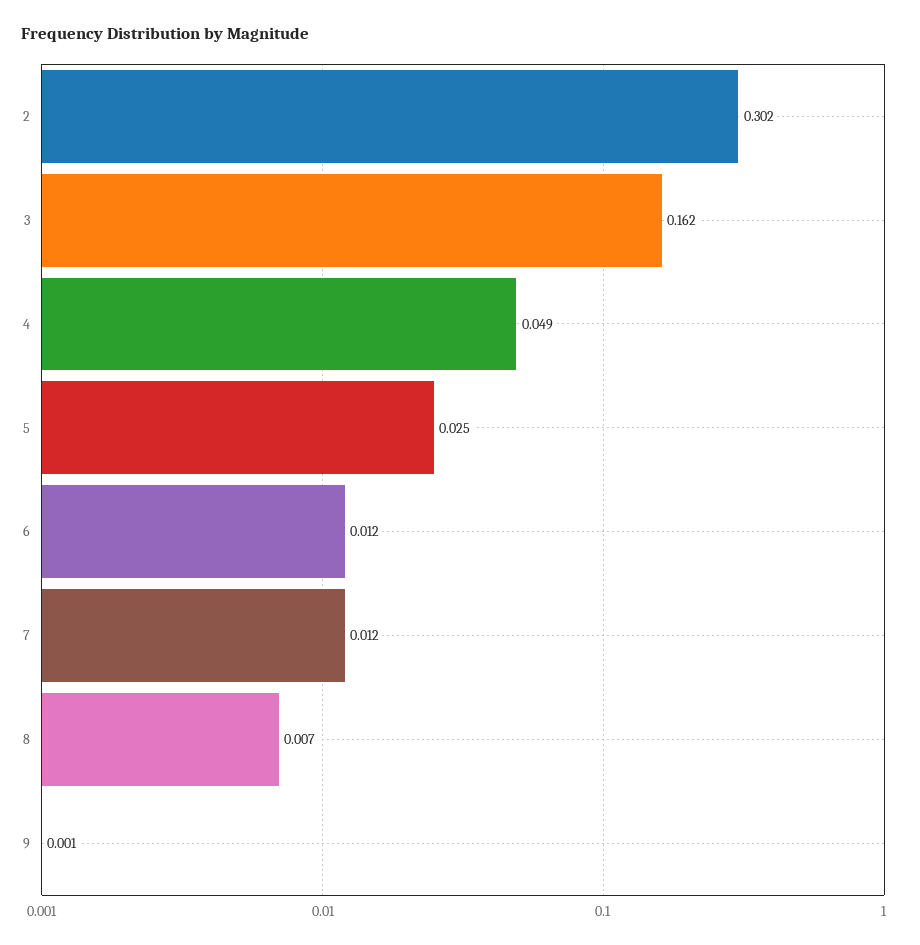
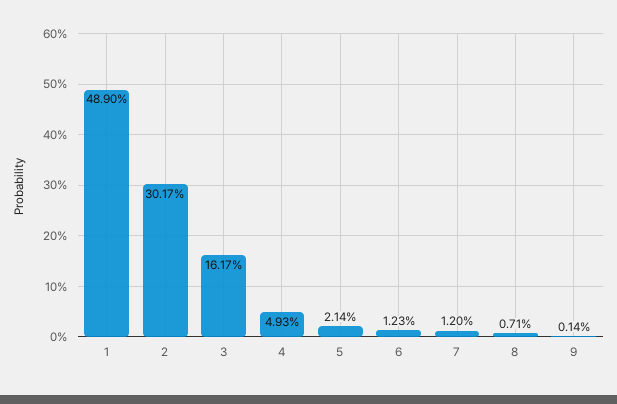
5: 0.025 -> 0.0214
1: none -> 0.489

